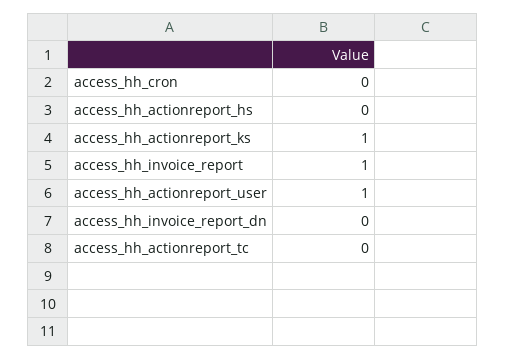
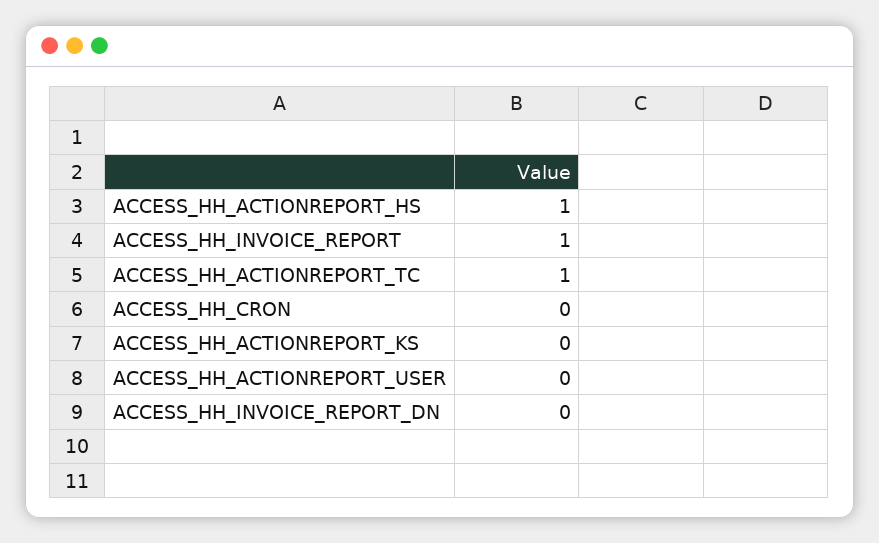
access_hh_actionreport_hs: 0 -> 1
access_hh_actionreport_ks: 1 -> 0
access_hh_actionreport_user: 1 -> 0
access_hh_actionreport_tc: 0 -> 1

